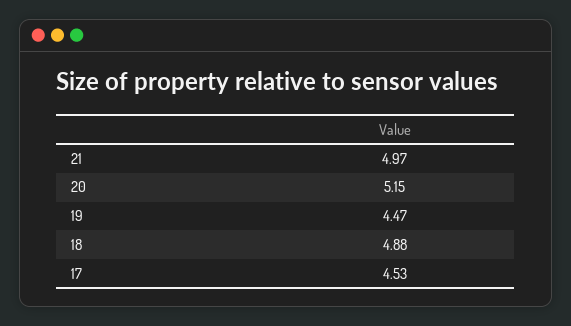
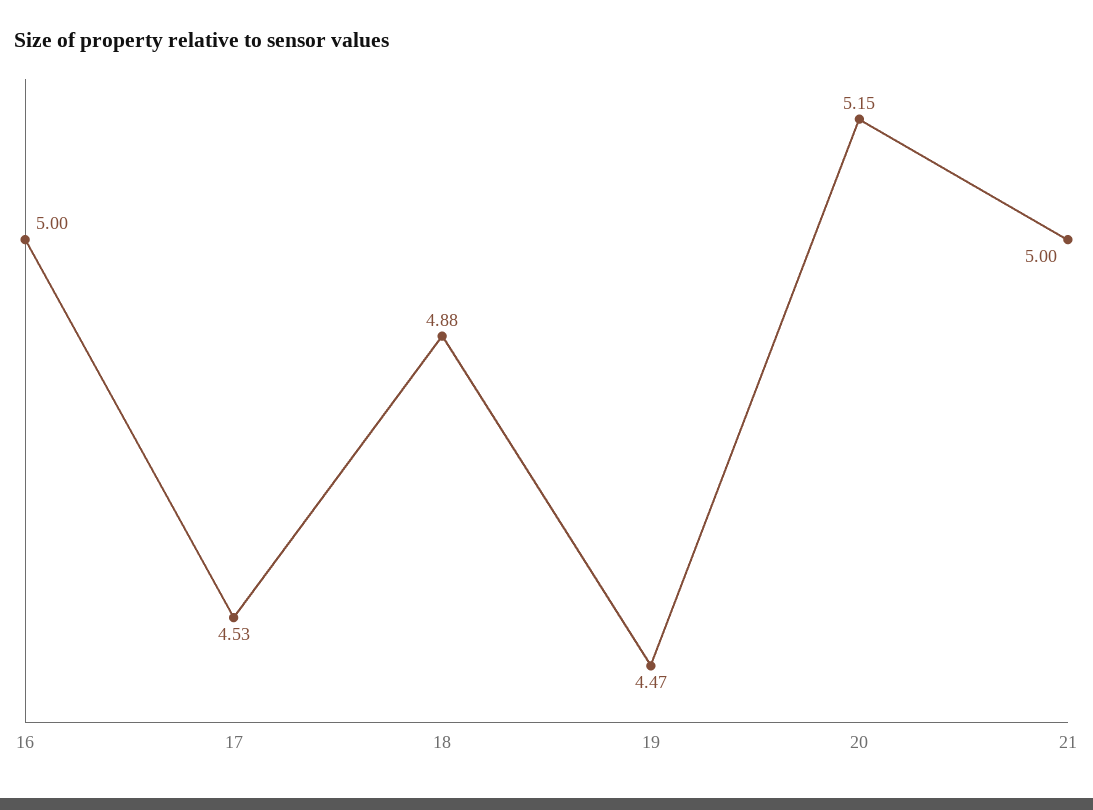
21: 4.97 -> 5
16: none -> 5

